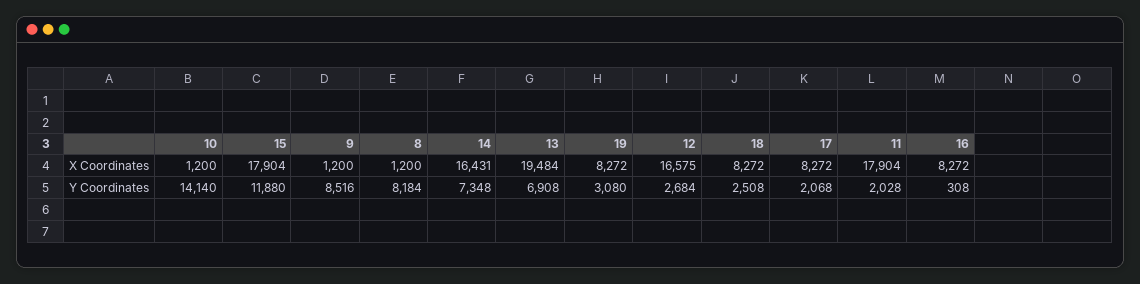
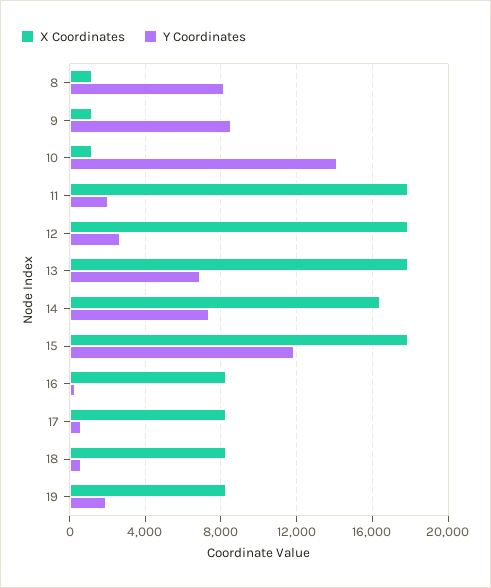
X Coordinates, 13: 19484 -> 18000
X Coordinates, 12: 16575 -> 18000
Y Coordinates, 19: 3080 -> 2000
Y Coordinates, 18: 2508 -> 500
Y Coordinates, 17: 2068 -> 500

